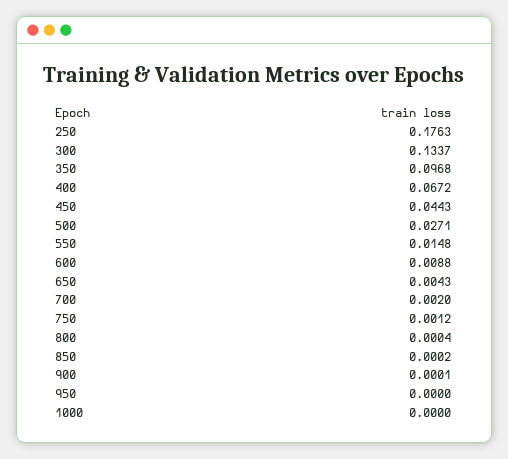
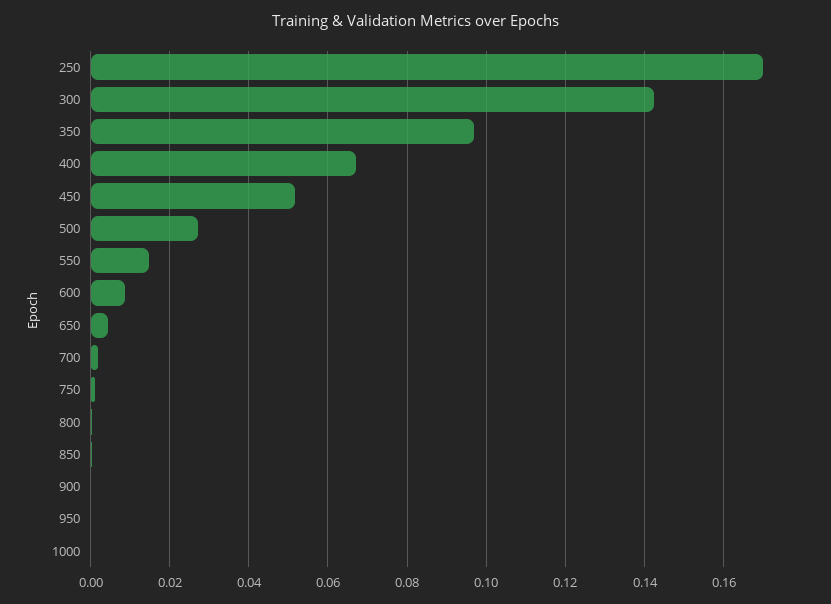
250: 0.1763 -> 0.17
300: 0.1337 -> 0.142
450: 0.0443 -> 0.052

